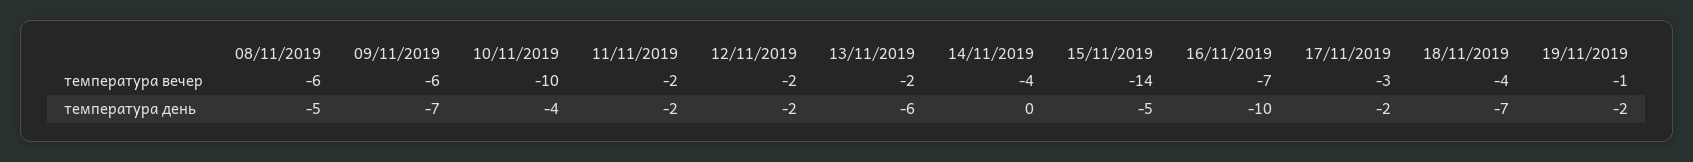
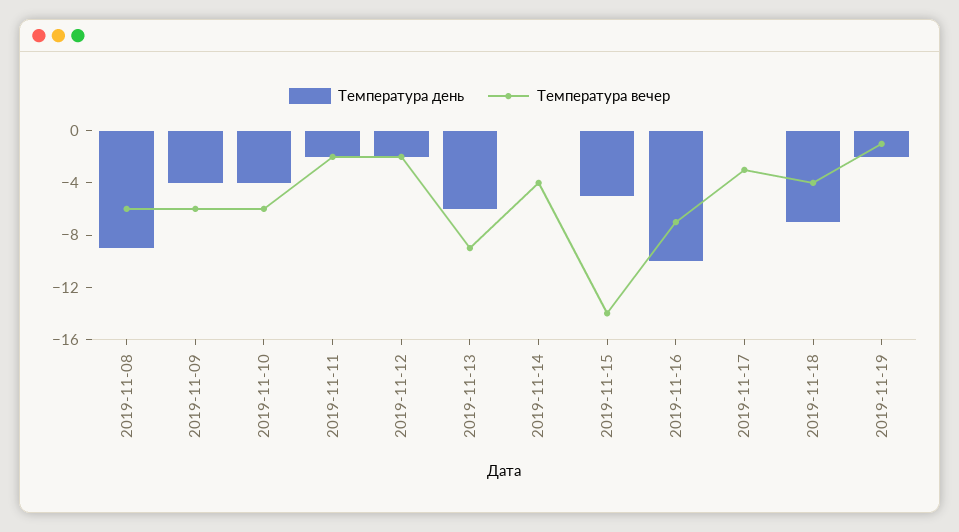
температура вечер, 10/11/2019: -10 -> -6
температура вечер, 13/11/2019: -2 -> -9
температура день, 08/11/2019: -5 -> -9
температура день, 09/11/2019: -7 -> -4
температура день, 17/11/2019: -2 -> 0

